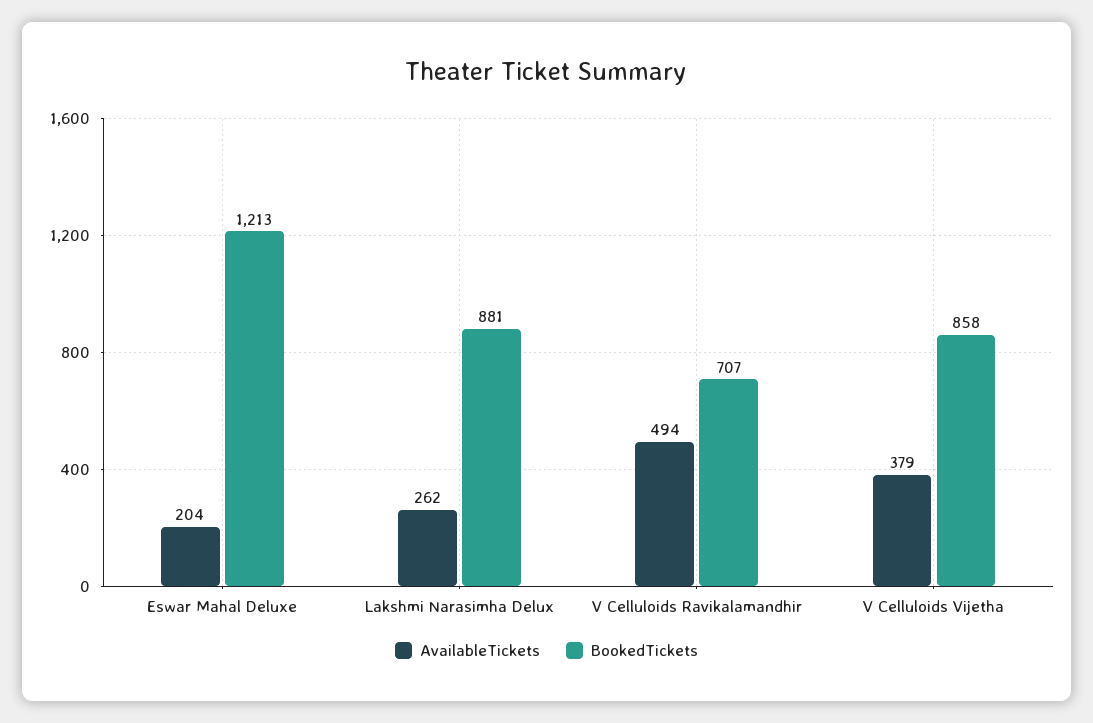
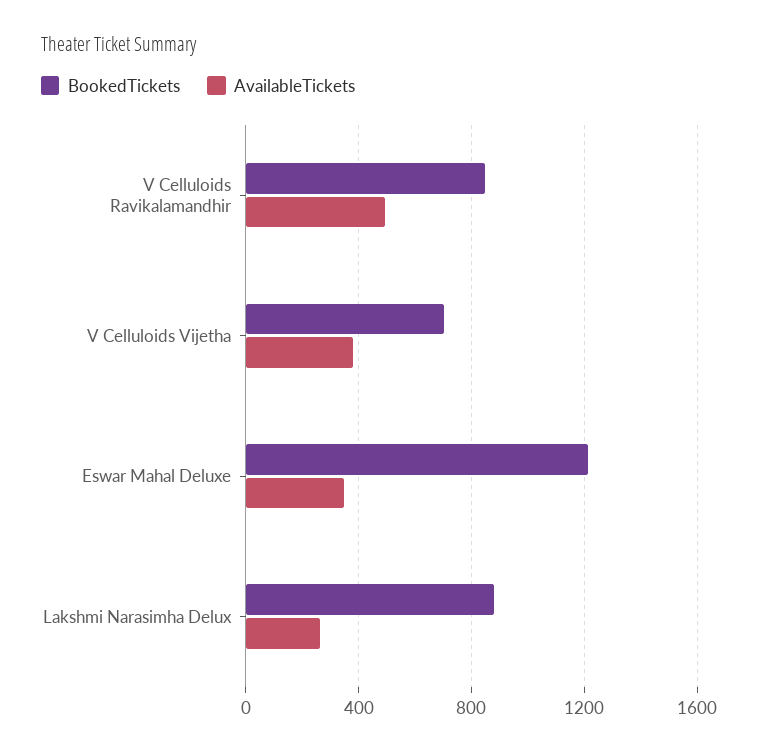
AvailableTickets, Eswar Mahal Deluxe: 204 -> 350
BookedTickets, V Celluloids Ravikalamandhir: 707 -> 850
BookedTickets, V Celluloids Vijetha: 858 -> 700

